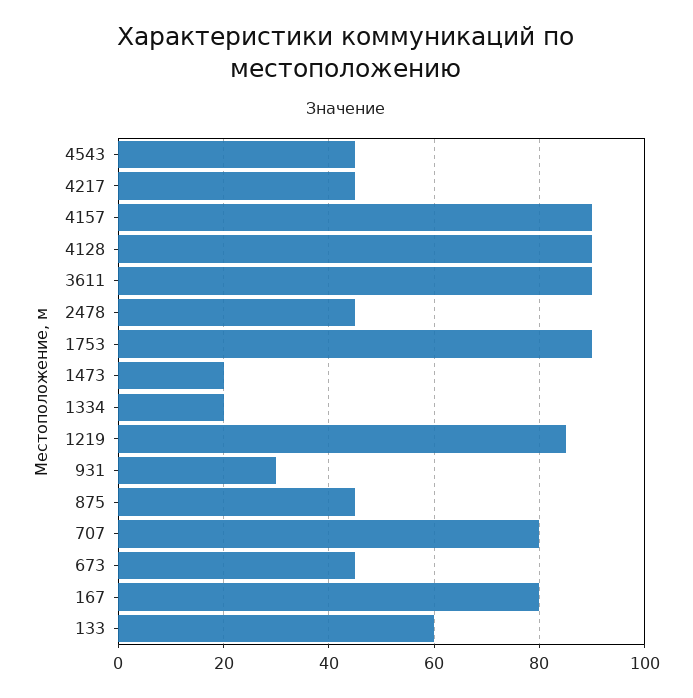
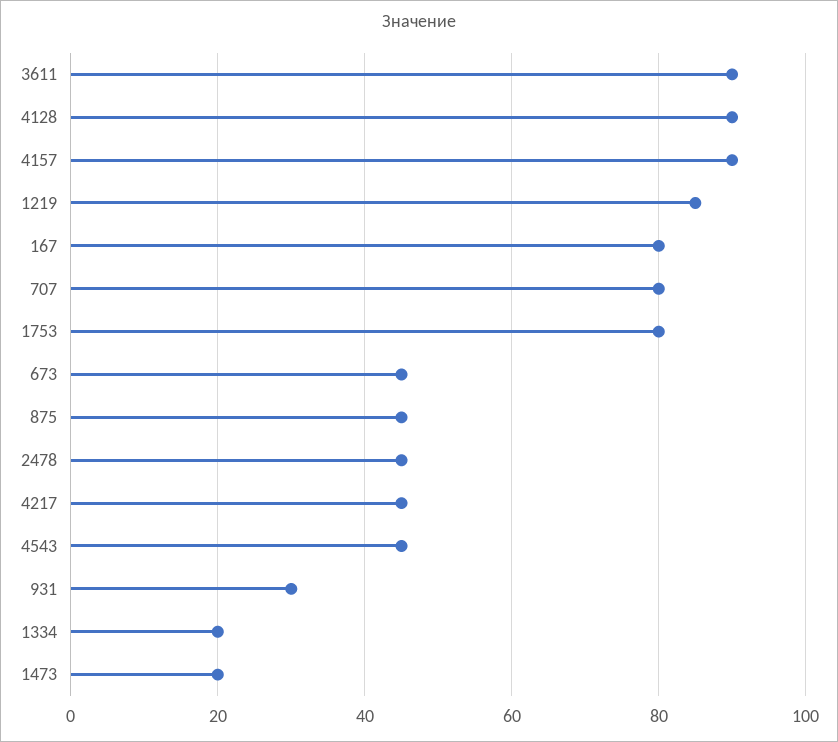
1753: 90 -> 80
133: 60 -> none

